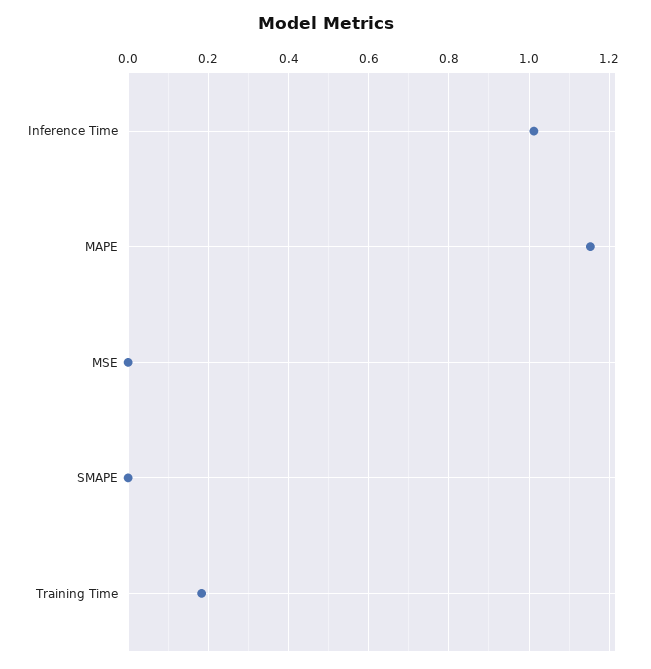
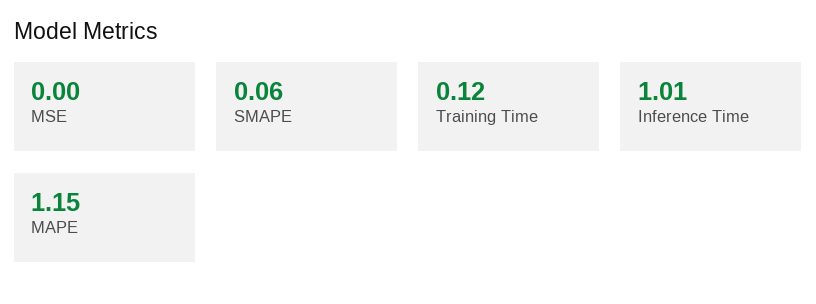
SMAPE: 0 -> 0.06
Training Time: 0.18 -> 0.12

